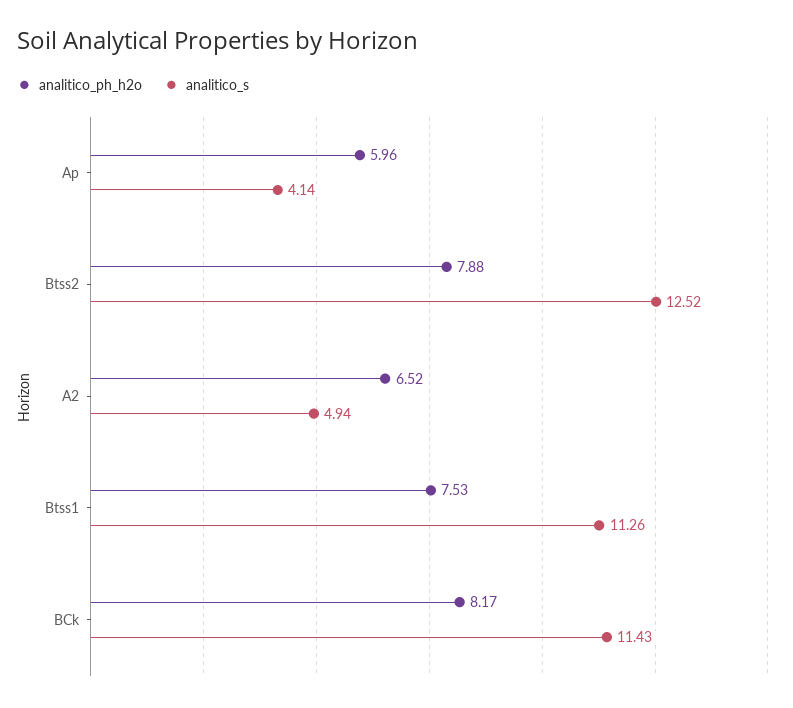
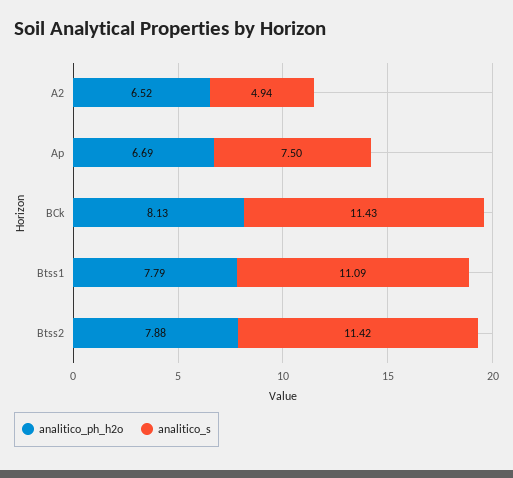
analitico_ph_h2o, Ap: 5.96 -> 6.69
analitico_s, Ap: 4.14 -> 7.5
analitico_s, Btss2: 12.52 -> 11.42
analitico_ph_h2o, Btss1: 7.53 -> 7.79
analitico_s, Btss1: 11.26 -> 11.09
analitico_ph_h2o, BCk: 8.17 -> 8.13

